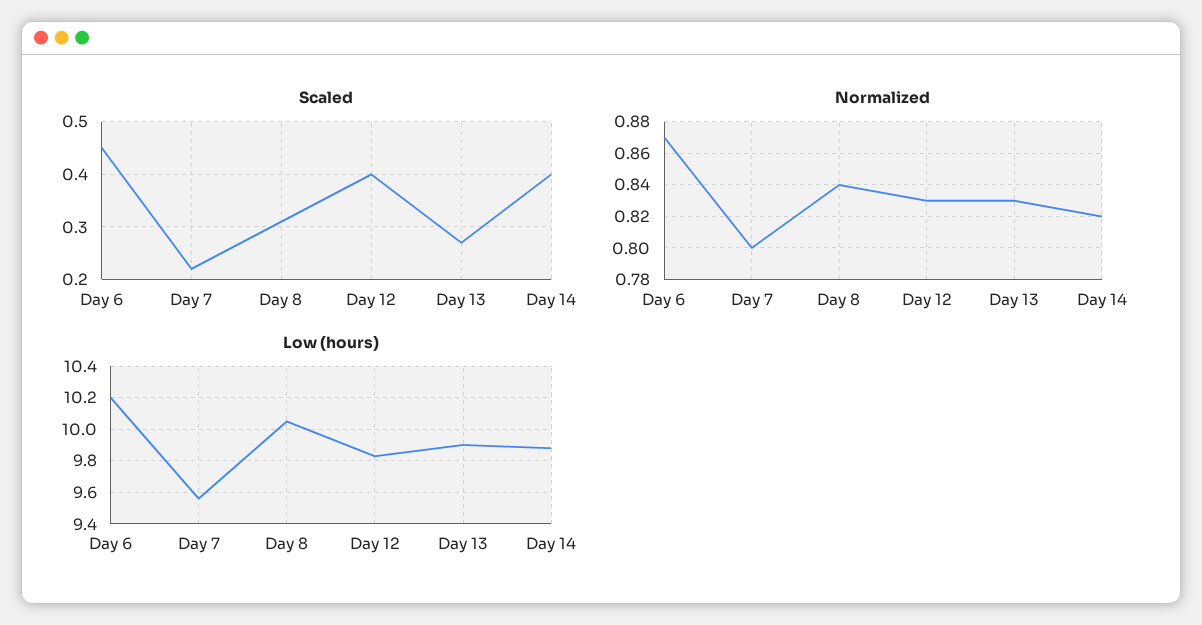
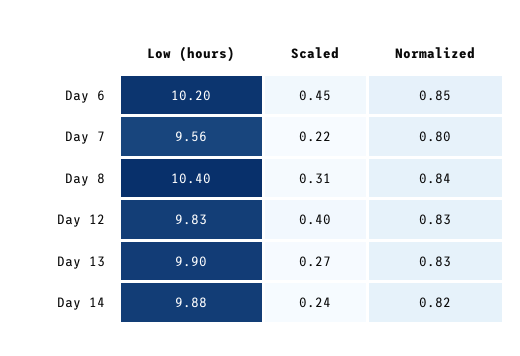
Scaled, Day 14: 0.4 -> 0.24
Normalized, Day 6: 0.87 -> 0.85
Low (hours), Day 8: 10.05 -> 10.4

